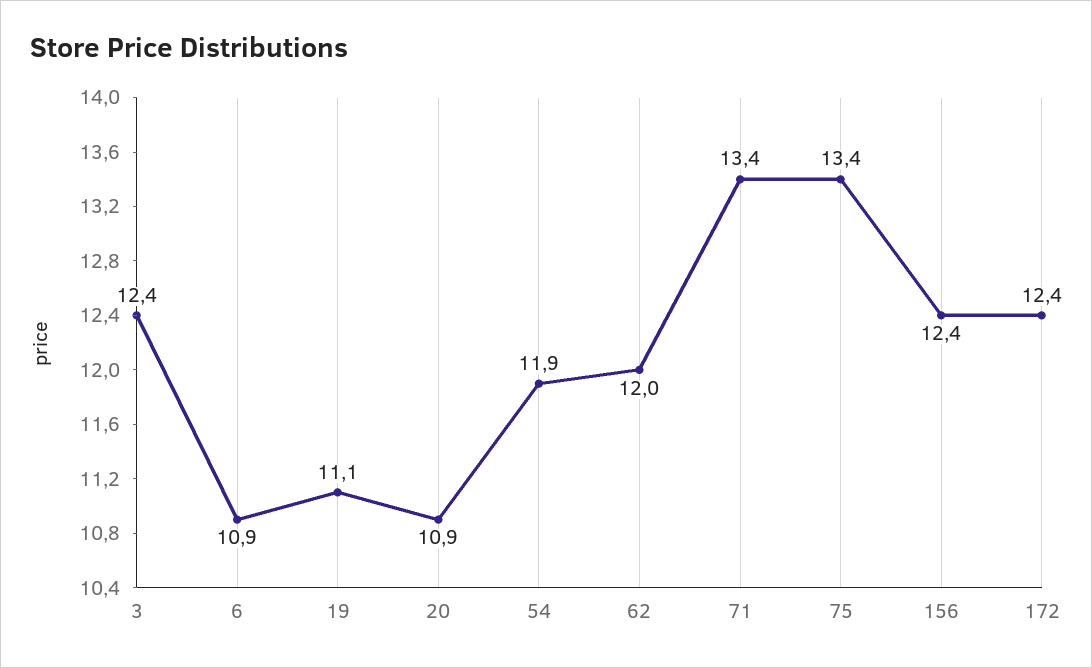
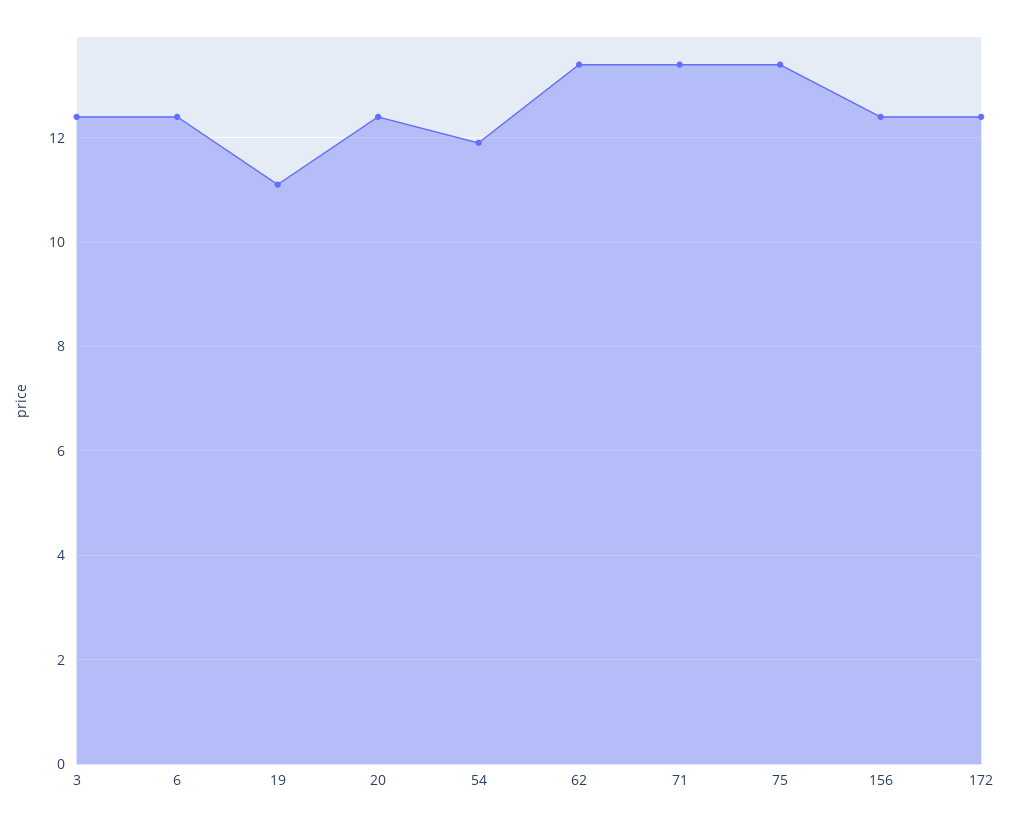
6: 10.9 -> 12.5
20: 10.9 -> 12.5
62: 12 -> 13.5

